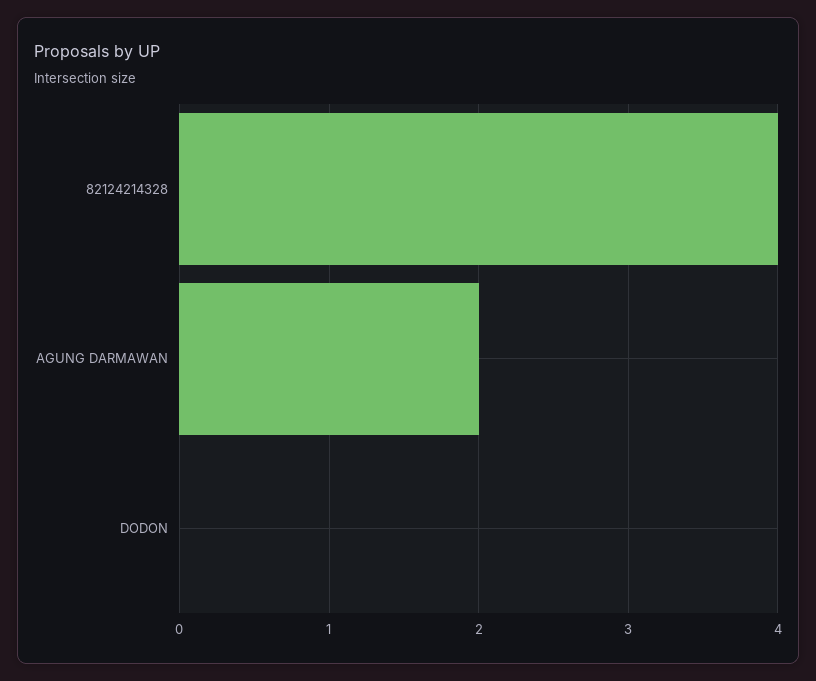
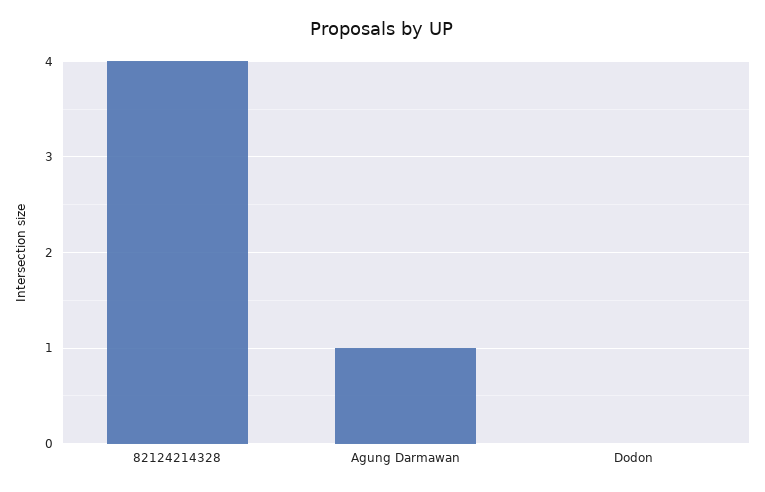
AGUNG DARMAWAN: 2 -> 1

